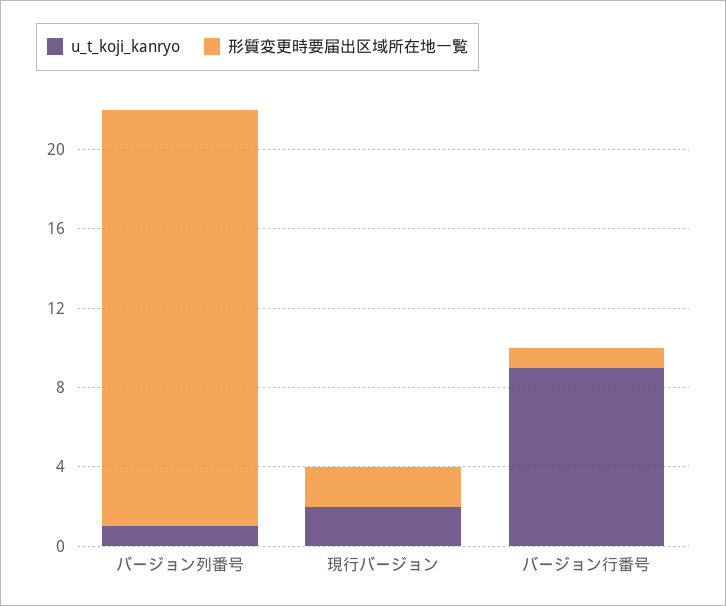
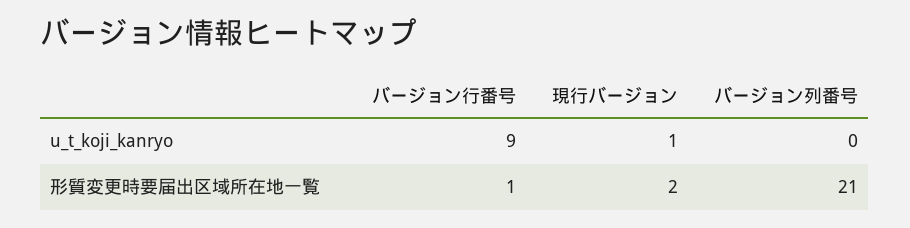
u_t_koji_kanryo, バージョン列番号: 1 -> 0
u_t_koji_kanryo, 現行バージョン: 2 -> 1

